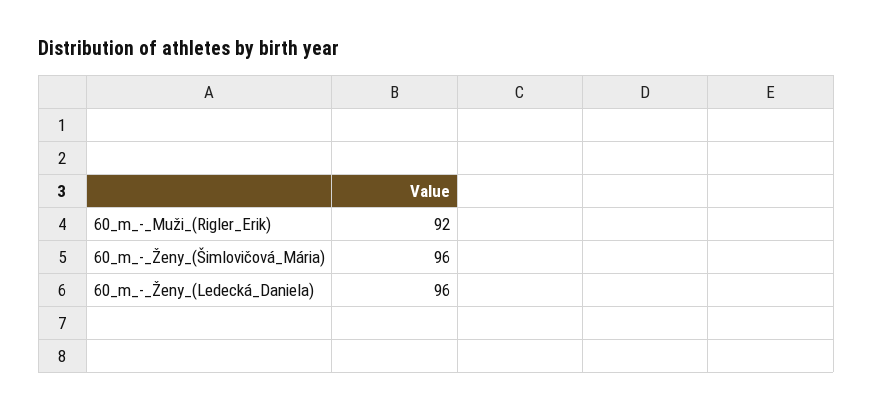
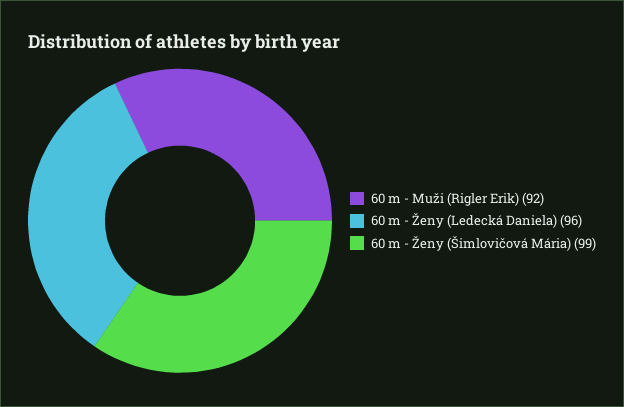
60_m_-_Ženy_(Šimlovičová_Mária): 96 -> 99

